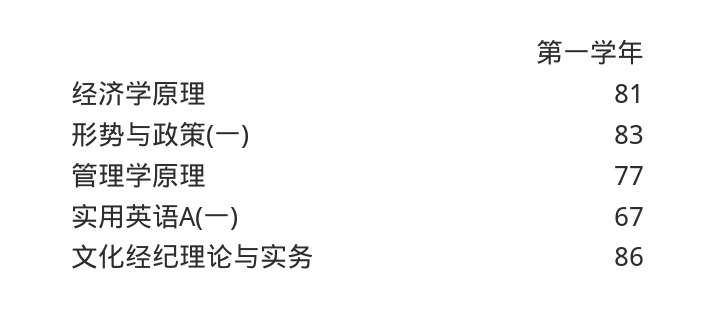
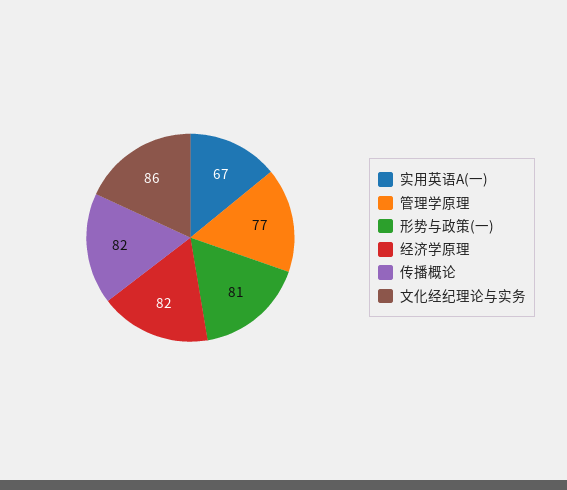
经济学原理: 81 -> 82
形势与政策(一): 83 -> 81
传播概论: none -> 82

